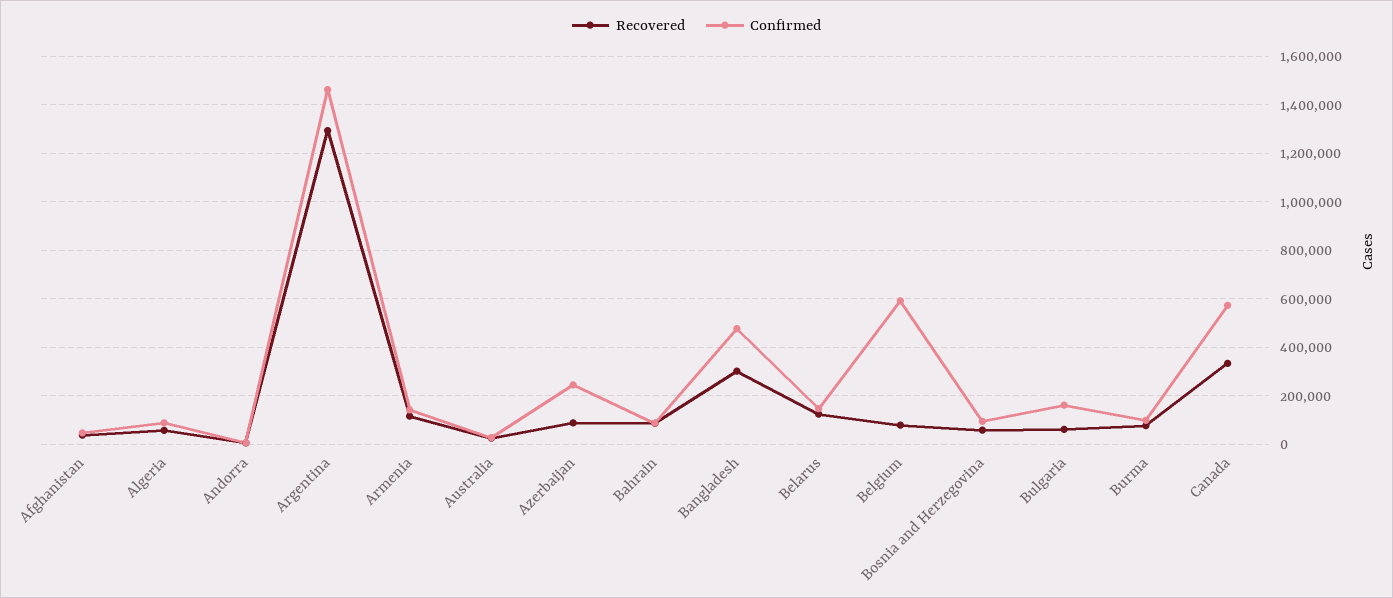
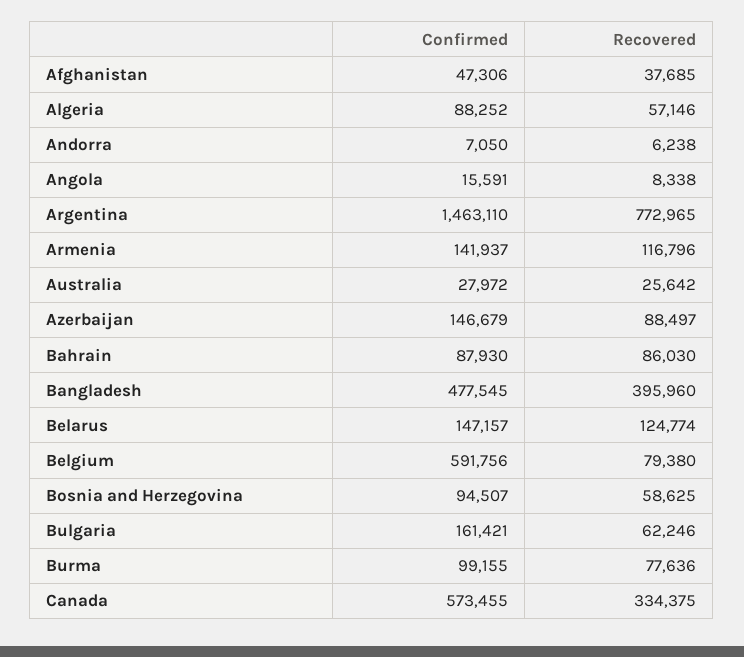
Recovered, Argentina: 1300000 -> 772965
Confirmed, Azerbaijan: 250000 -> 146679
Recovered, Bangladesh: 300000 -> 395960
Confirmed, Angola: none -> 15591
Recovered, Angola: none -> 8338

